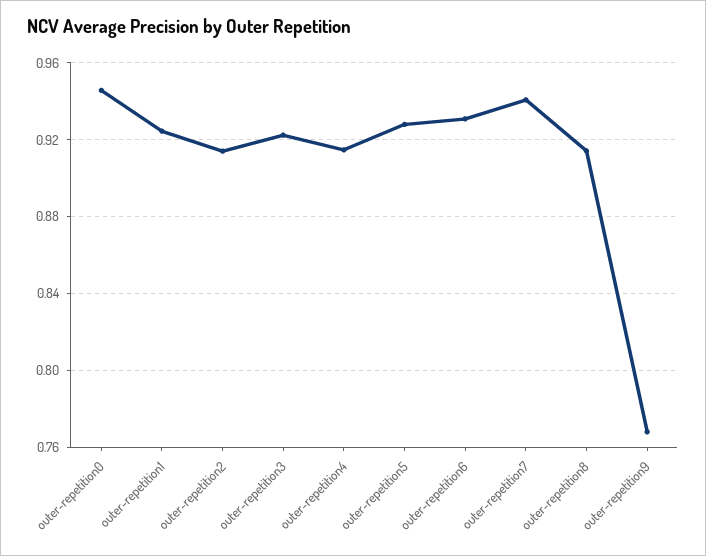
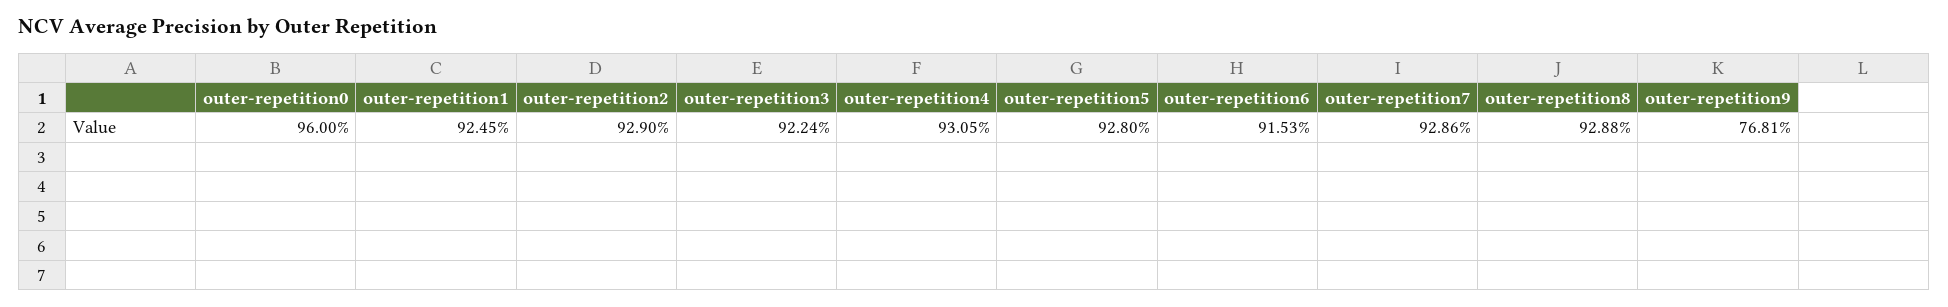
outer-repetition0: 0.945 -> 0.96
outer-repetition2: 0.915 -> 0.929
outer-repetition4: 0.915 -> 0.9305
outer-repetition6: 0.93 -> 0.9153
outer-repetition7: 0.94 -> 0.9286
outer-repetition8: 0.915 -> 0.9288

